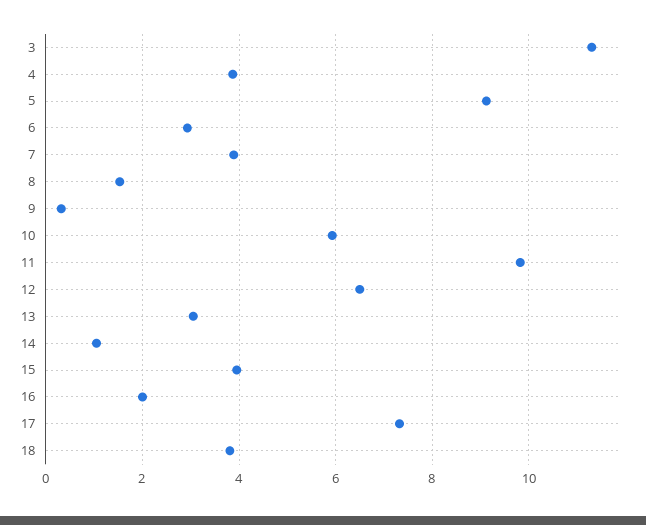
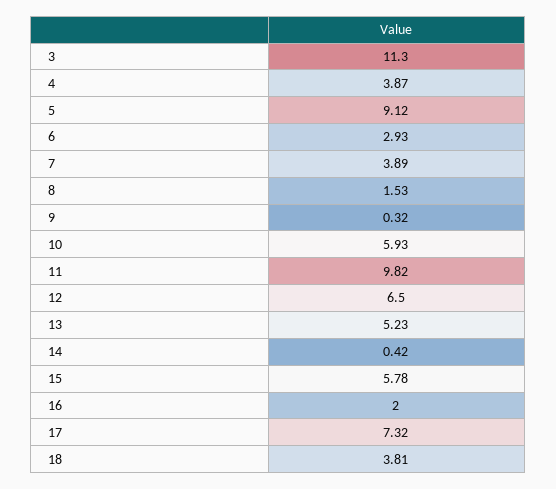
13: 3 -> 5.23
14: 1 -> 0.42
15: 4 -> 5.78

